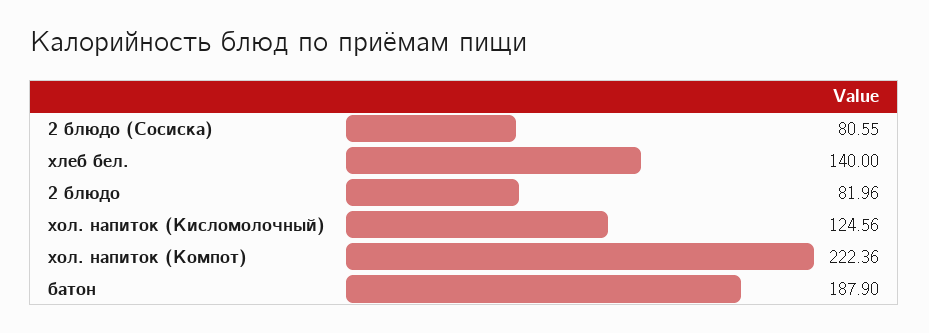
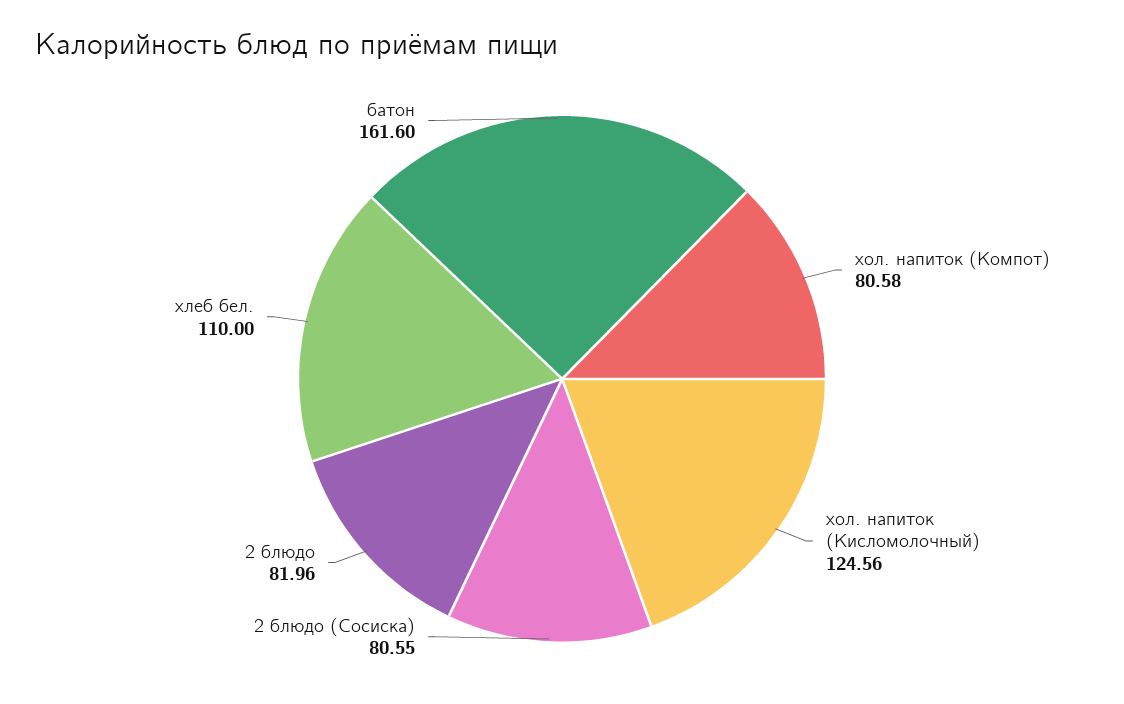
хлеб бел.: 140 -> 110
хол. напиток (Компот): 222.36 -> 80.58
батон: 187.9 -> 161.6

